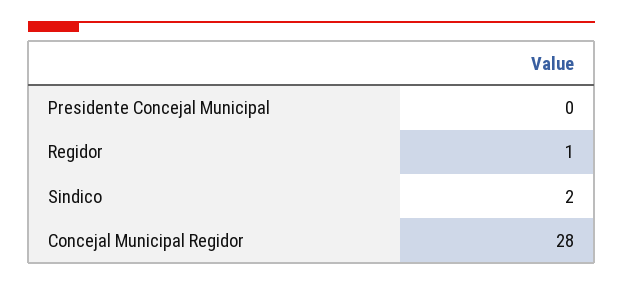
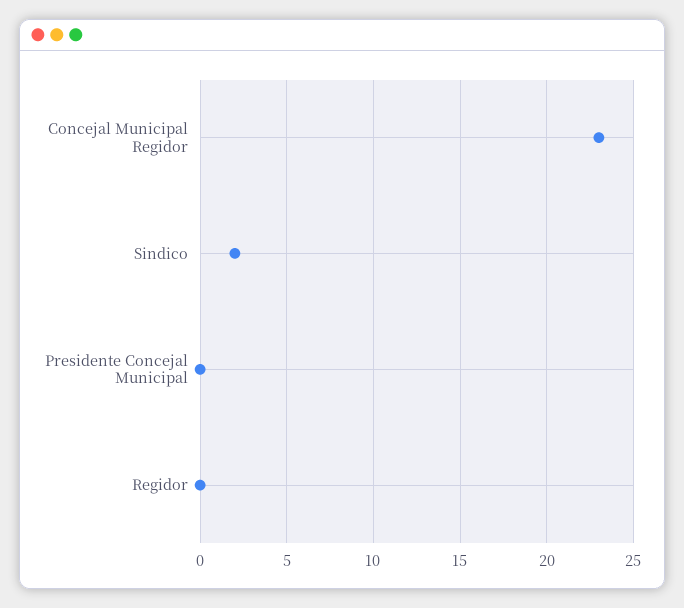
Regidor: 1 -> 0
Concejal Municipal Regidor: 28 -> 23

